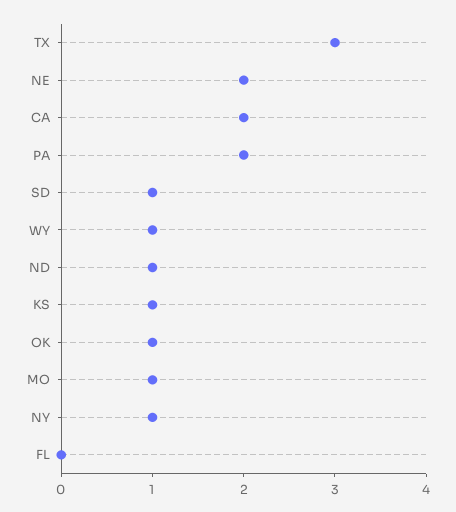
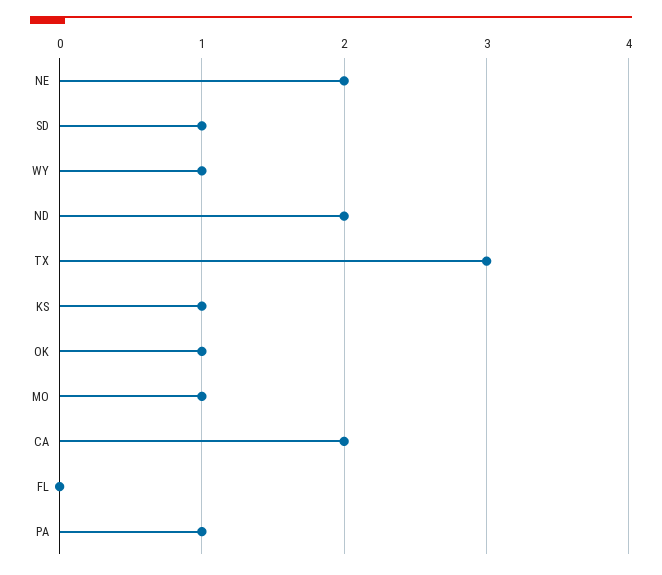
PA: 2 -> 1
ND: 1 -> 2
NY: 1 -> none

